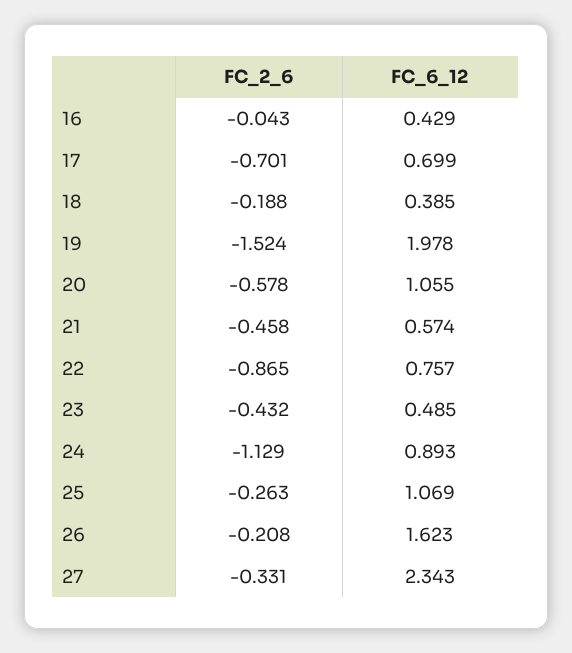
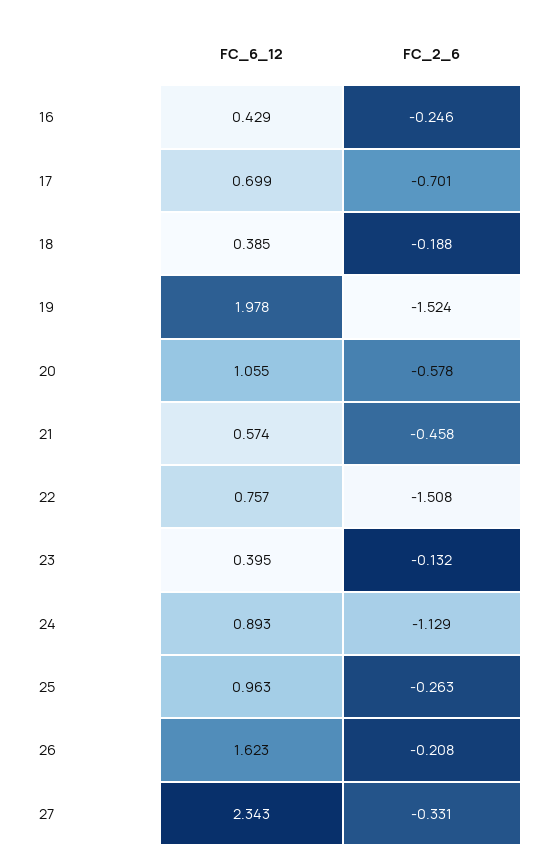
FC_2_6, 16: -0.043 -> -0.246
FC_2_6, 22: -0.865 -> -1.508
FC_2_6, 23: -0.432 -> -0.132
FC_6_12, 23: 0.485 -> 0.395
FC_6_12, 25: 1.069 -> 0.963

